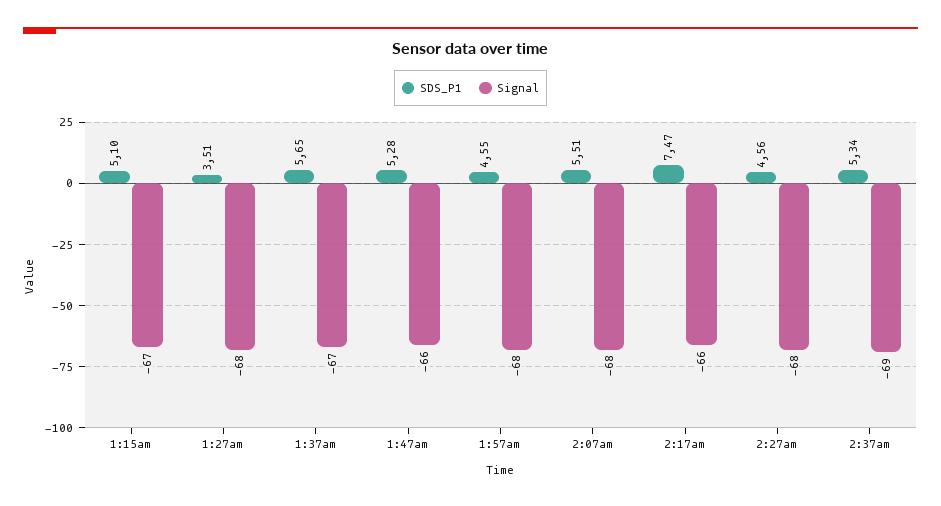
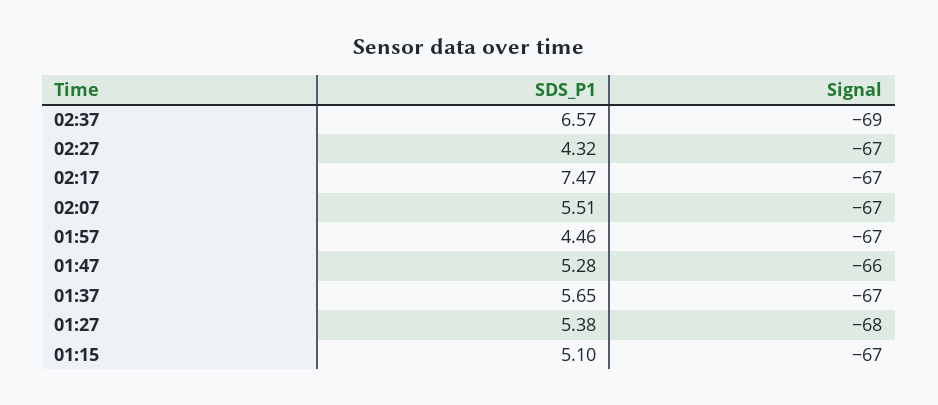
SDS_P1, 1:27am: 3.51 -> 5.38
SDS_P1, 1:57am: 4.55 -> 4.46
Signal, 1:57am: -68 -> -67
Signal, 2:07am: -68 -> -67
Signal, 2:17am: -66 -> -67
SDS_P1, 2:27am: 4.56 -> 4.32
Signal, 2:27am: -68 -> -67
SDS_P1, 2:37am: 5.34 -> 6.57

